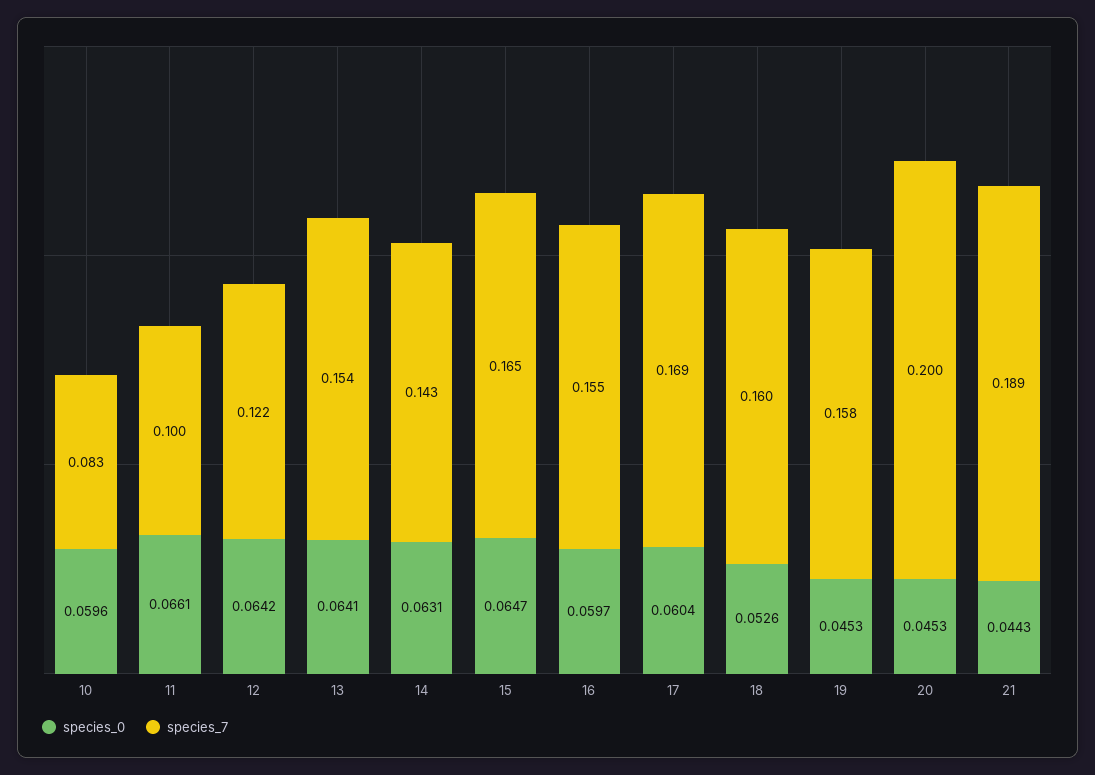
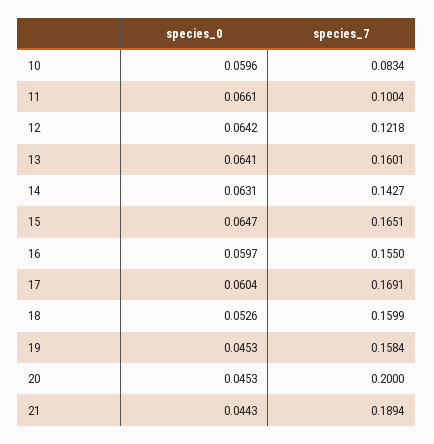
species_7, 13: 0.154 -> 0.1601

